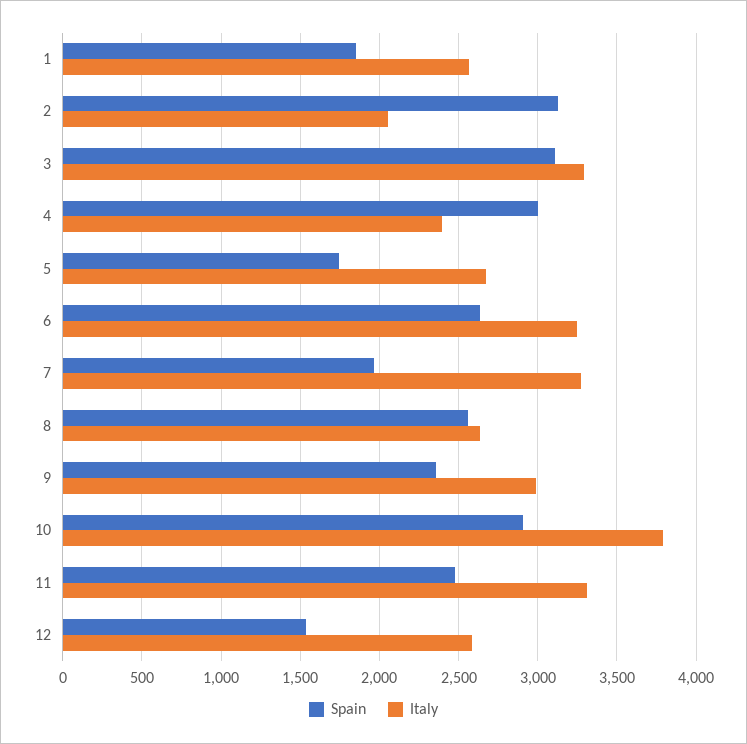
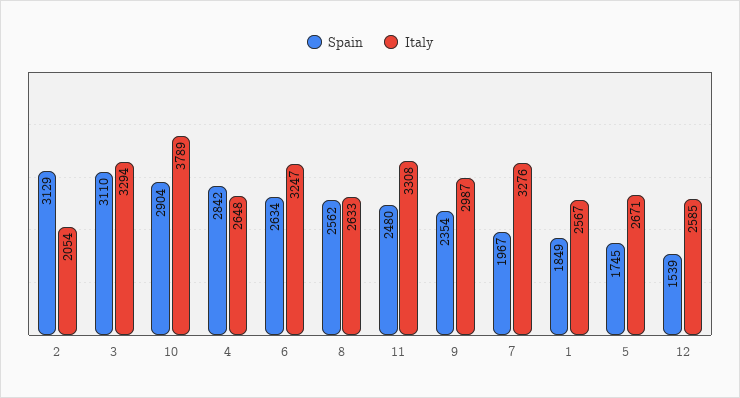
Spain, 4: 3000 -> 2842
Italy, 4: 2400 -> 2648

